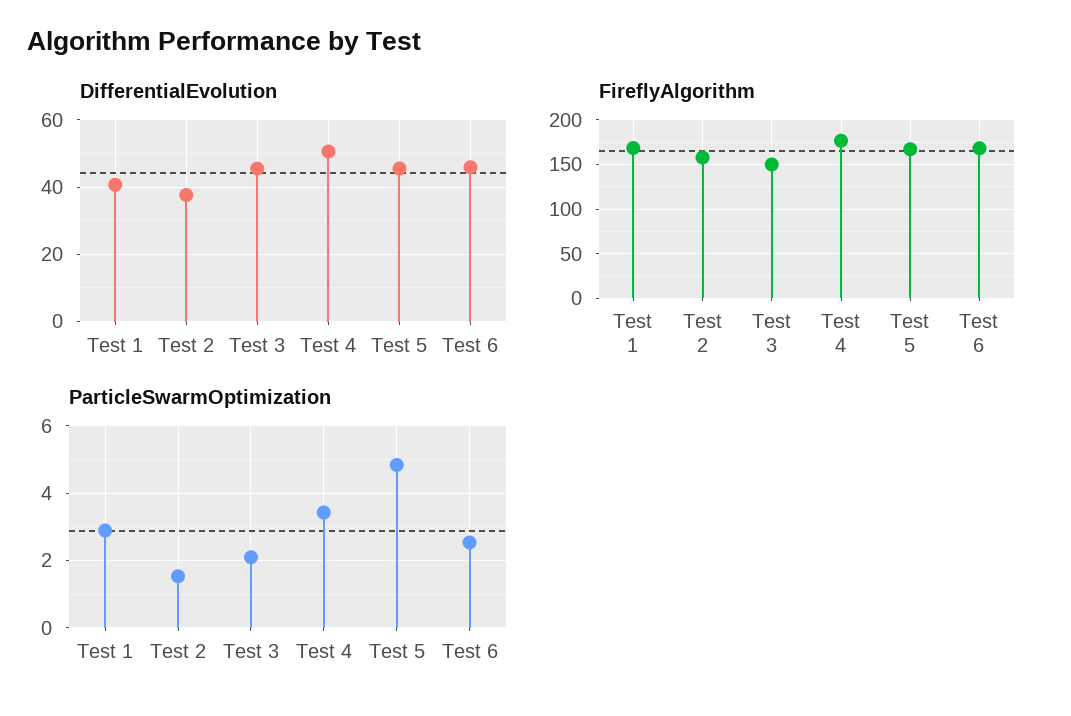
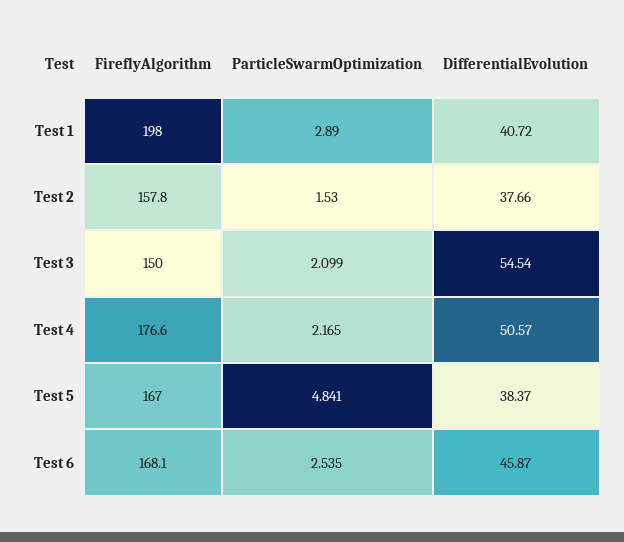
DifferentialEvolution, Test 3: 46 -> 54.54
DifferentialEvolution, Test 5: 46 -> 38.37
FireflyAlgorithm, Test 1: 170 -> 198
ParticleSwarmOptimization, Test 4: 3.4 -> 2.165

